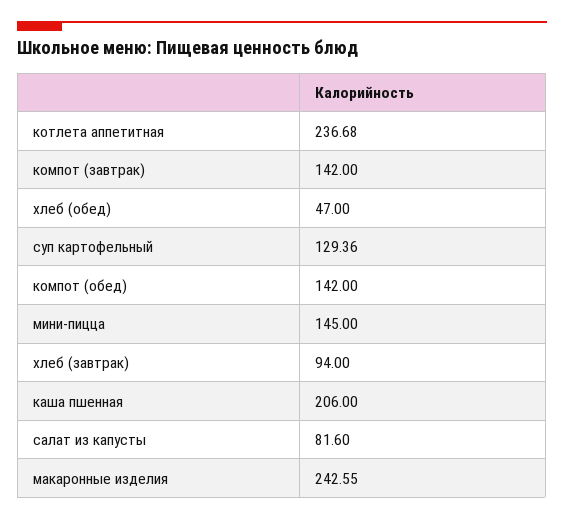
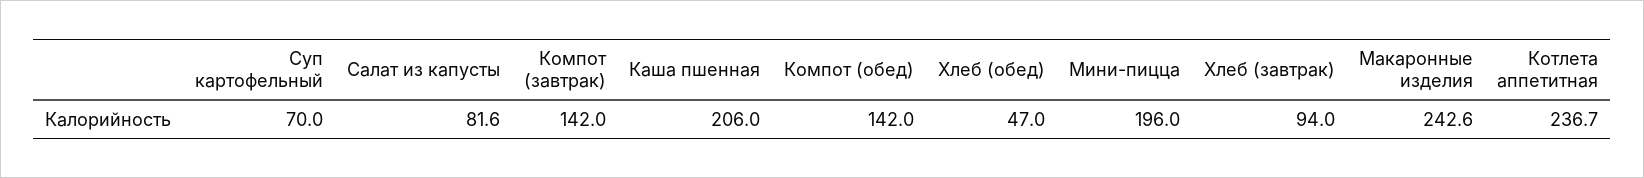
суп картофельный: 129.36 -> 70
мини-пицца: 145 -> 196

